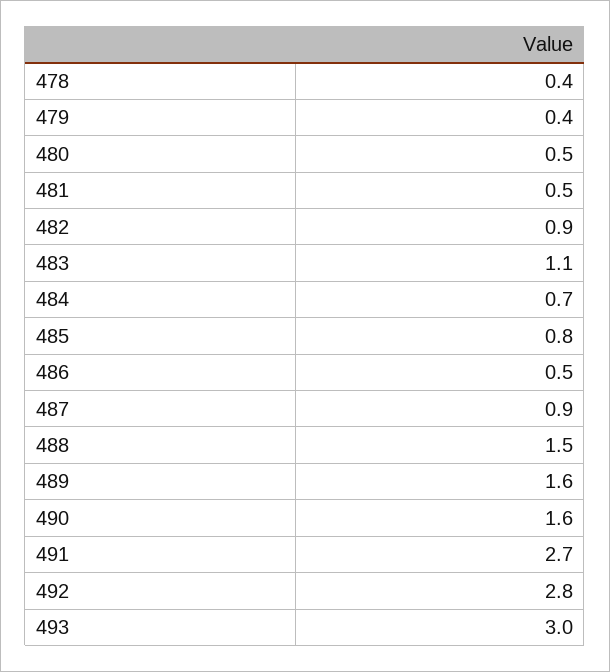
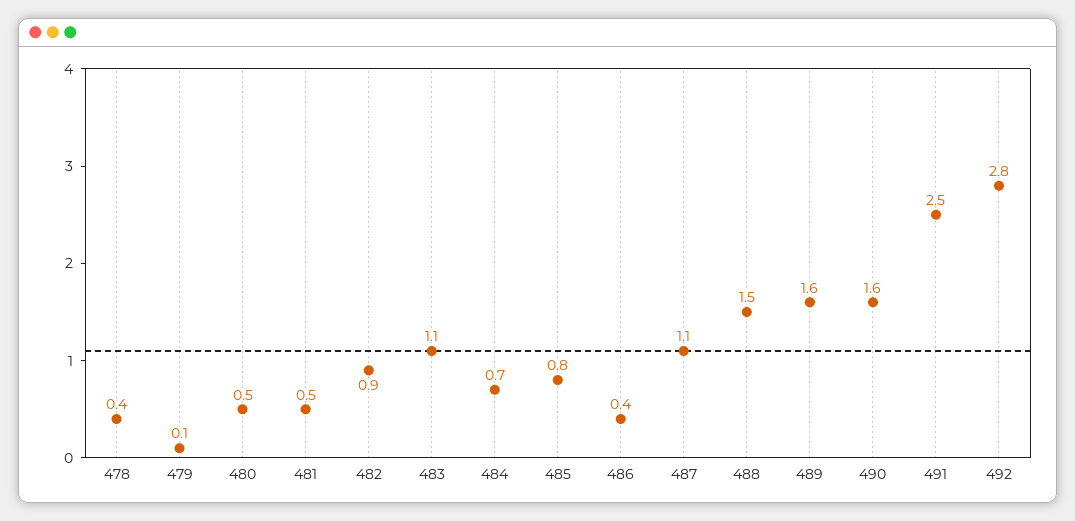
479: 0.4 -> 0.1
486: 0.5 -> 0.4
487: 0.9 -> 1.1
491: 2.7 -> 2.5
493: 3 -> none

